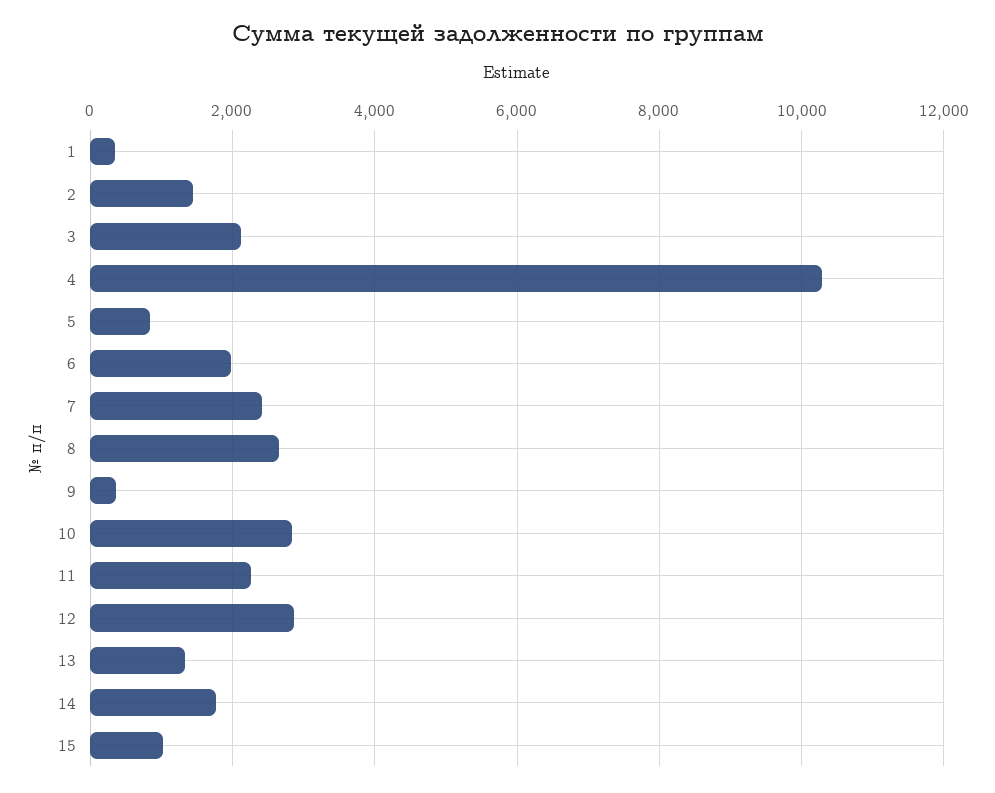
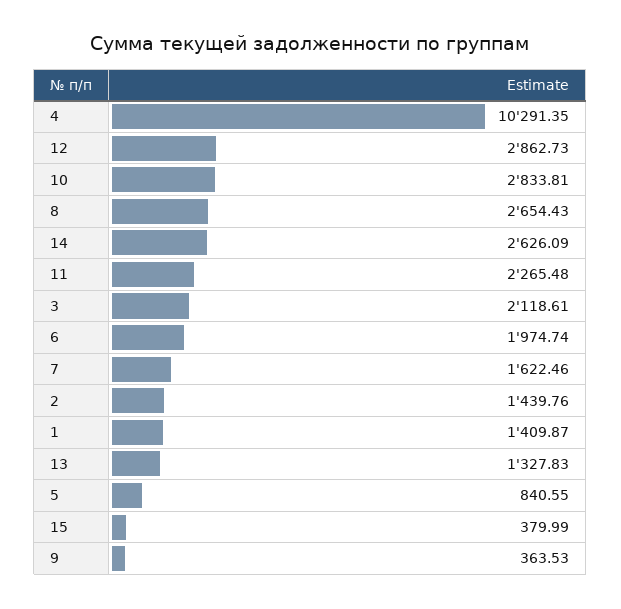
1: 400 -> 1409.87
7: 2400 -> 1622.46
14: 1800 -> 2626.09
15: 1000 -> 379.99

